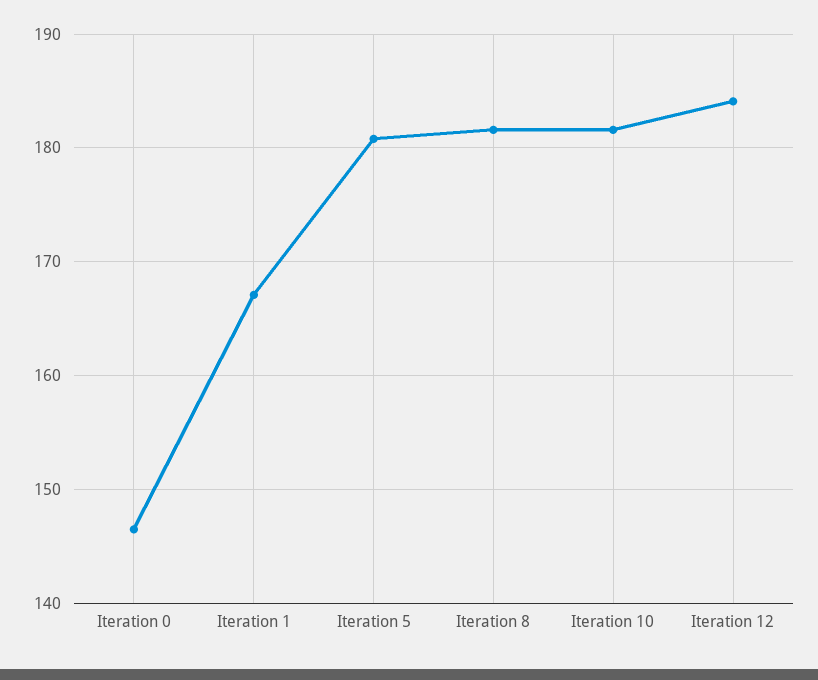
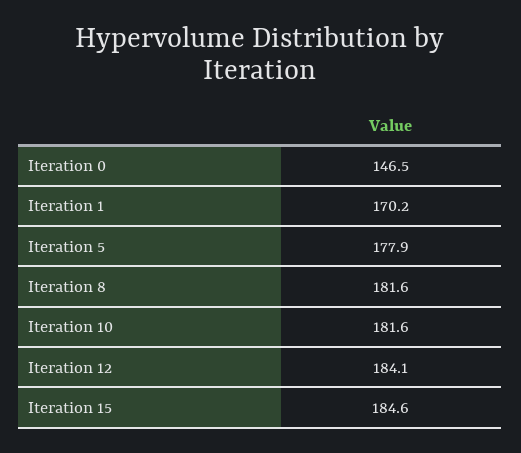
Iteration 1: 167 -> 170.2
Iteration 5: 181 -> 177.9
Iteration 15: none -> 184.6

